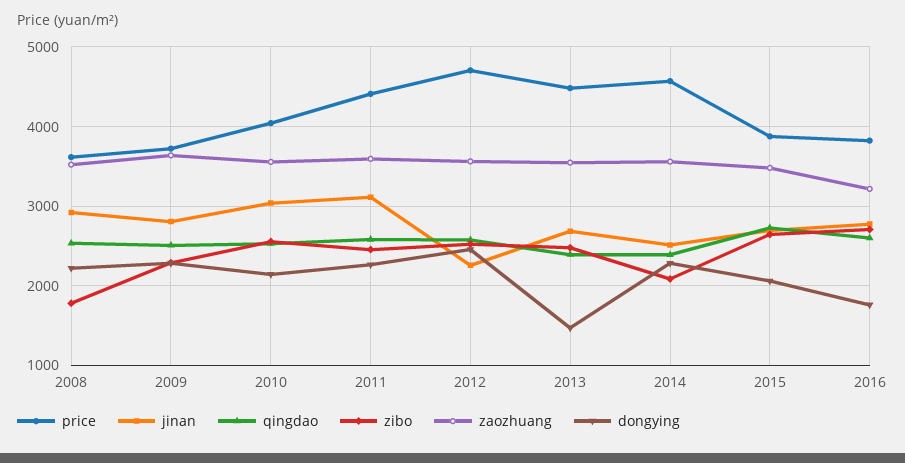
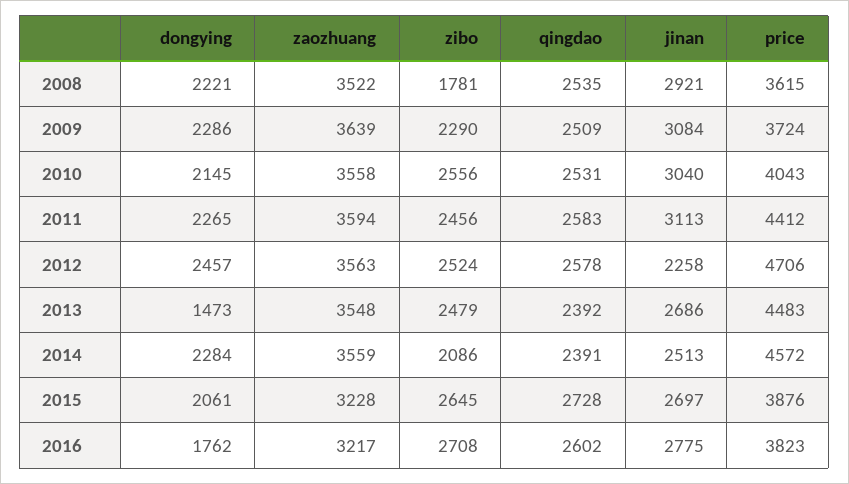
jinan, 2009: 2800 -> 3084
zaozhuang, 2015: 3500 -> 3228

